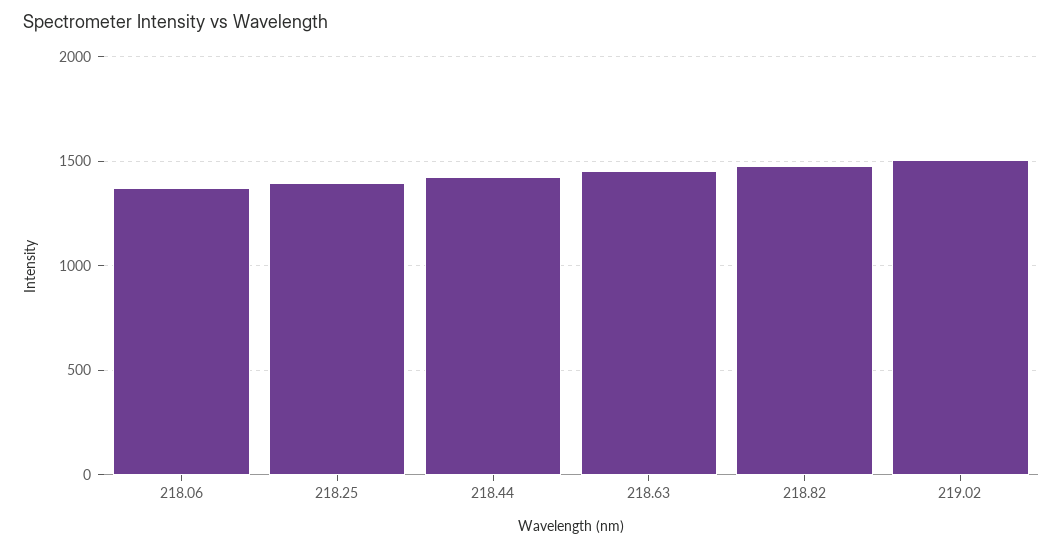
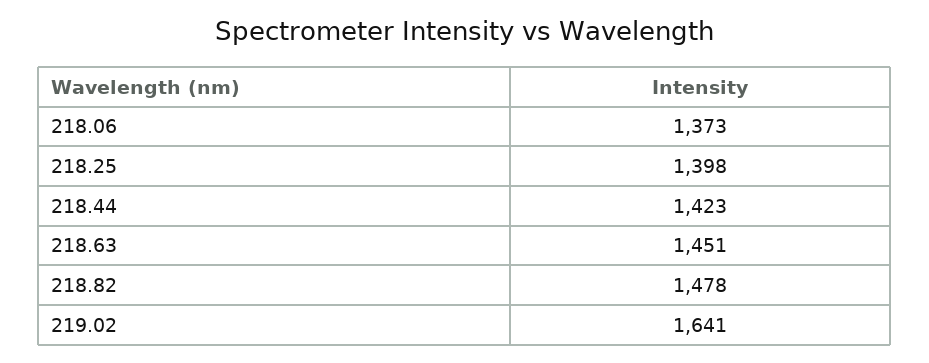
219.02: 1500 -> 1641

